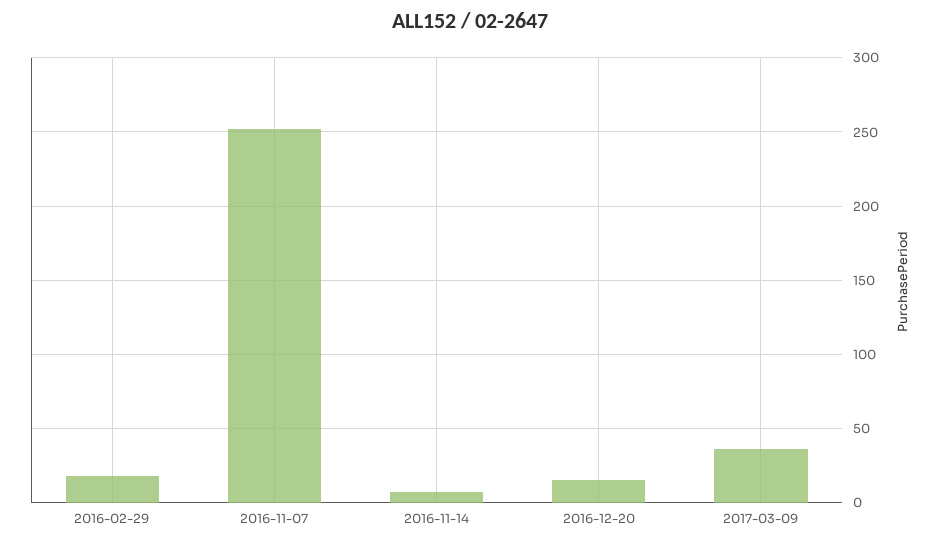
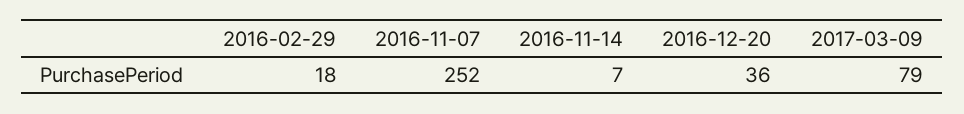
2016-12-20: 15 -> 36
2017-03-09: 35 -> 79

